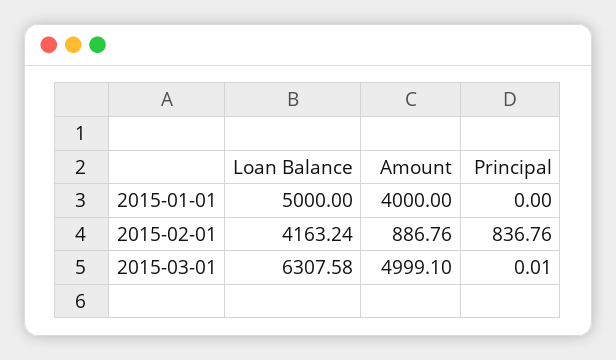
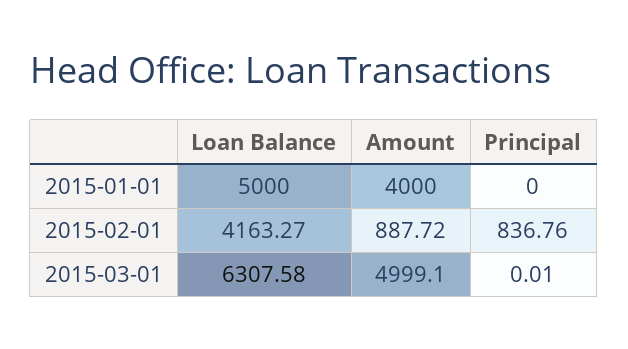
Loan Balance, 2015-02-01: 4163.24 -> 4163.27
Amount, 2015-02-01: 886.76 -> 887.72

